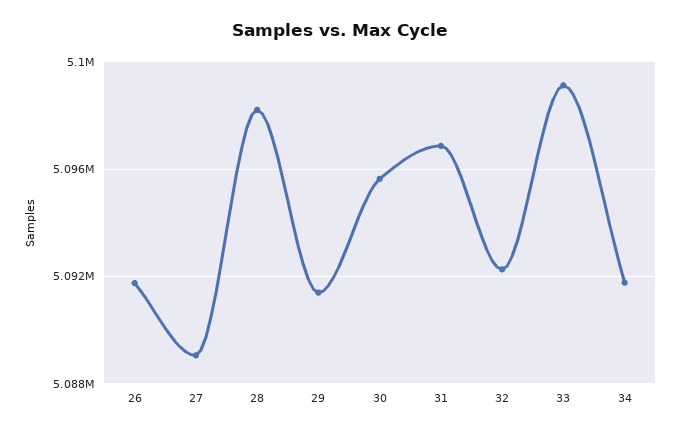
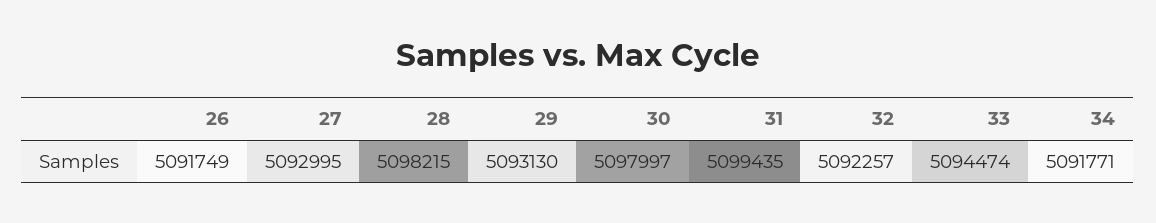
27: 5089000 -> 5092995
29: 5091500 -> 5093130
30: 5095500 -> 5097997
31: 5097000 -> 5099435
33: 5099000 -> 5094474

